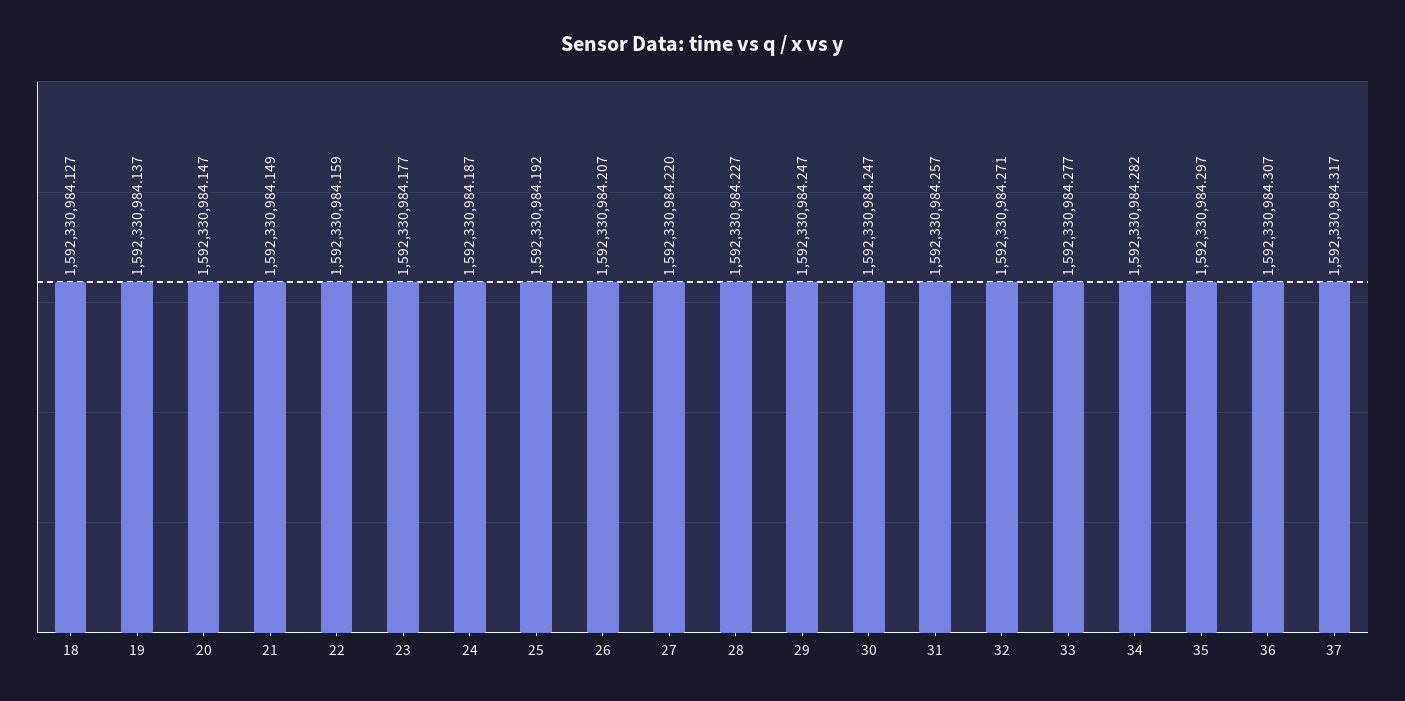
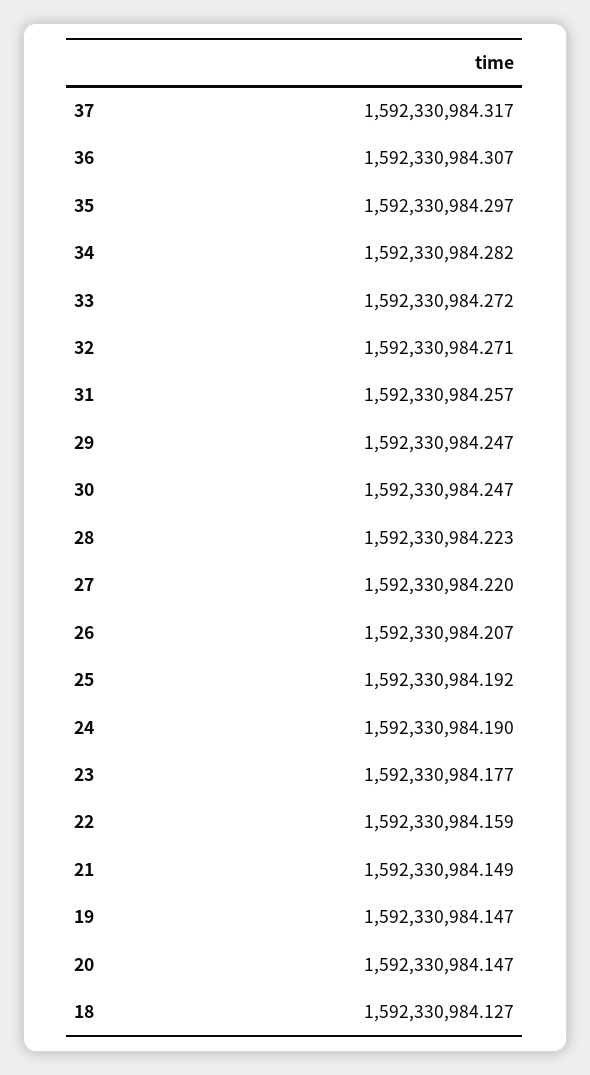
19: 1592330984.137 -> 1592330984.147
24: 1592330984.187 -> 1592330984.19
28: 1592330984.227 -> 1592330984.223
33: 1592330984.277 -> 1592330984.272

